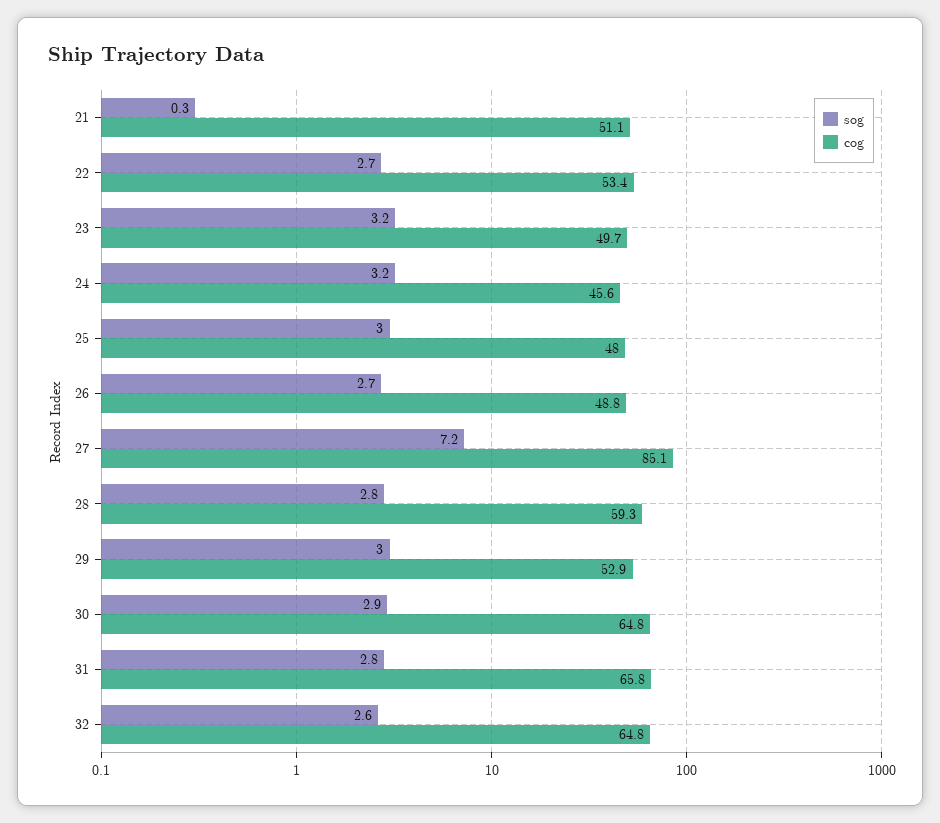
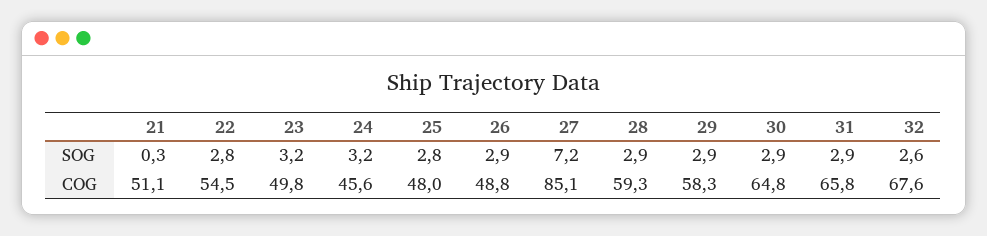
sog, 22: 2.7 -> 2.8
cog, 22: 53.4 -> 54.5
cog, 23: 49.7 -> 49.8
sog, 25: 3 -> 2.8
sog, 26: 2.7 -> 2.9
sog, 28: 2.8 -> 2.9
sog, 29: 3 -> 2.9
cog, 29: 52.9 -> 58.3
sog, 31: 2.8 -> 2.9
cog, 32: 64.8 -> 67.6

